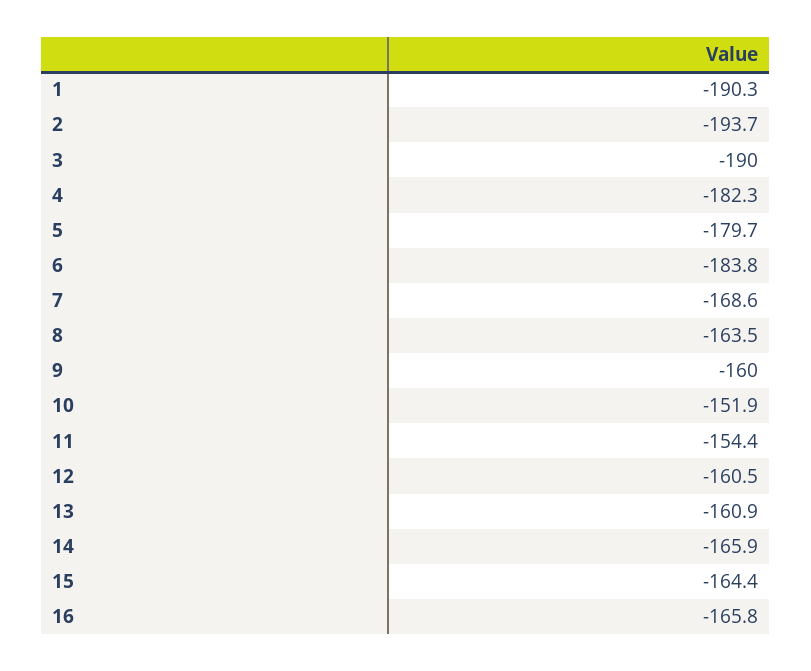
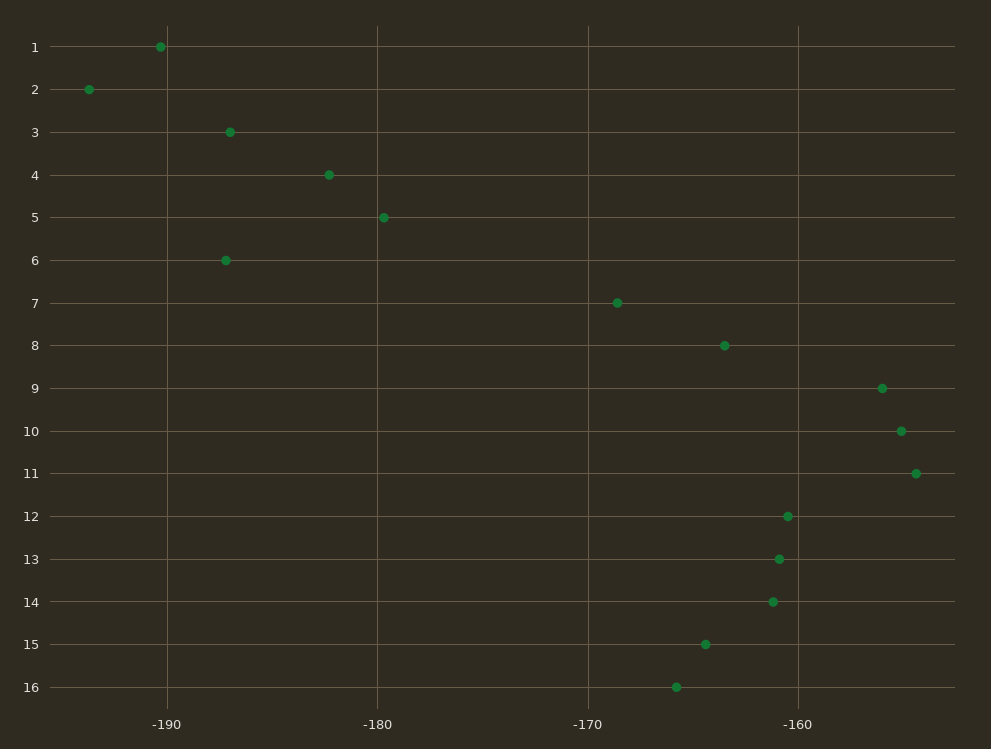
3: -190 -> -187
6: -183.8 -> -187
9: -160 -> -156
10: -151.9 -> -155
14: -165.9 -> -161

